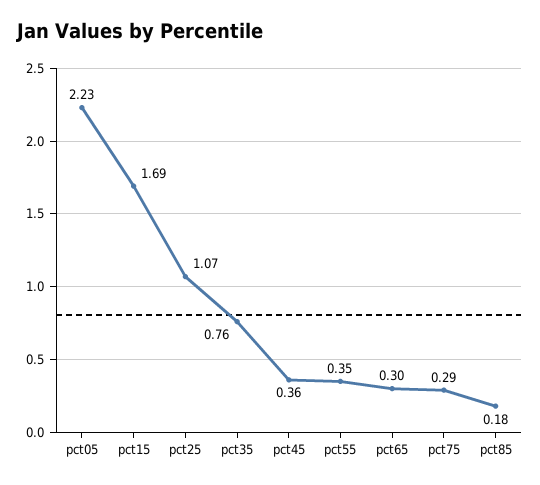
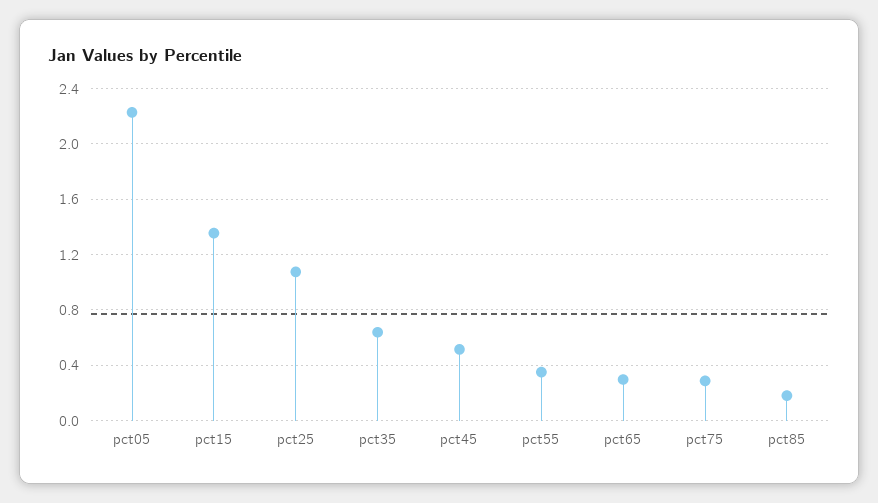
pct15: 1.69 -> 1.35
pct35: 0.76 -> 0.65
pct45: 0.36 -> 0.5

